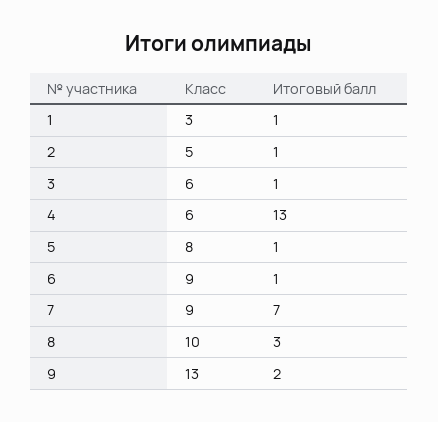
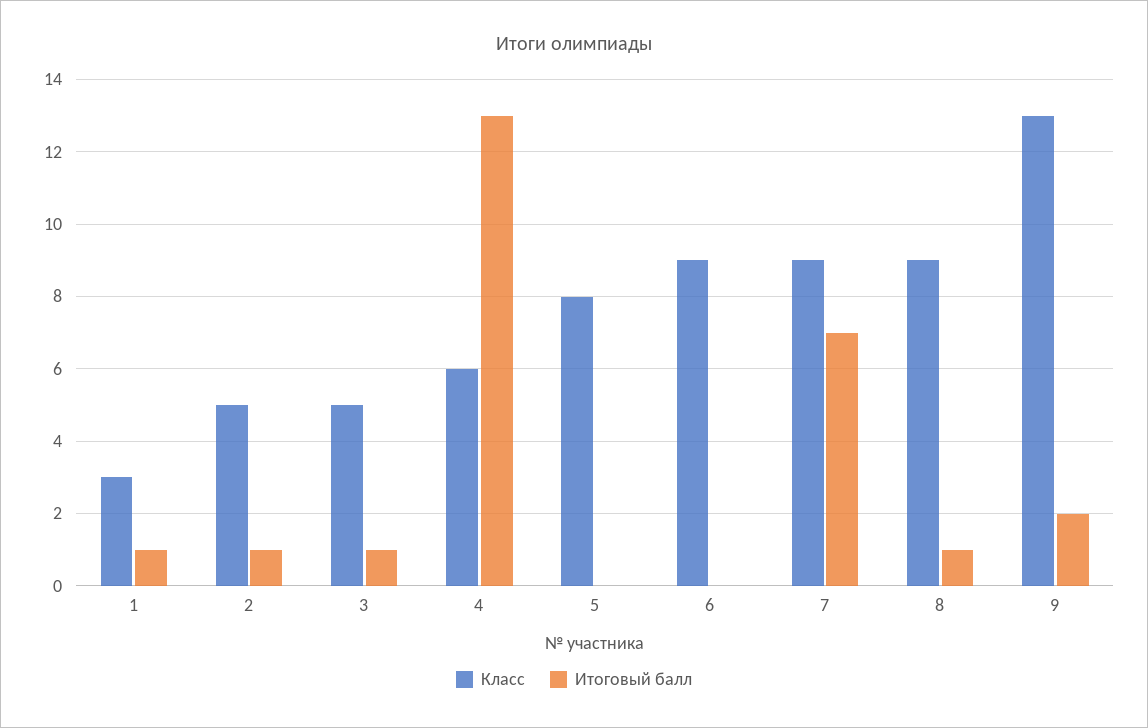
Класс, 3: 6 -> 5
Итоговый балл, 5: 1 -> 0
Итоговый балл, 6: 1 -> 0
Класс, 8: 10 -> 9
Итоговый балл, 8: 3 -> 1

